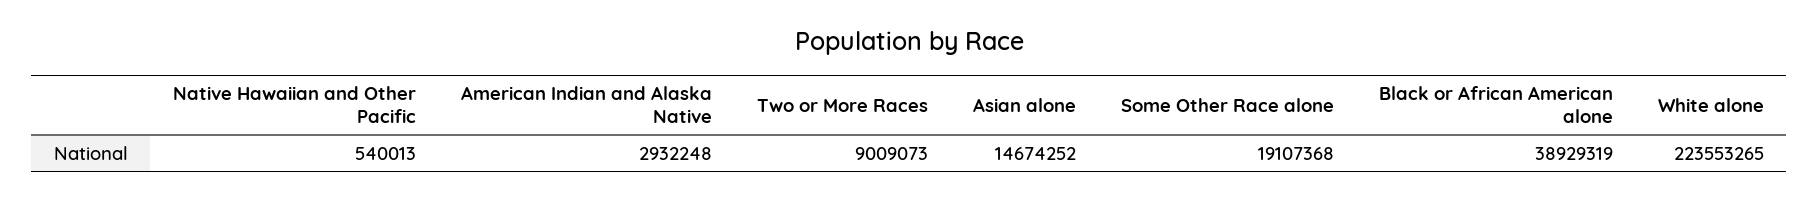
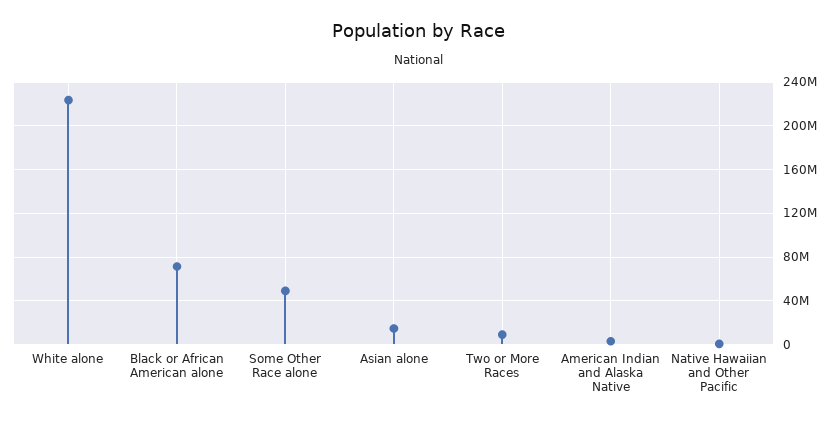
Some Other Race alone: 19107368 -> 50000000
Black or African American alone: 38929319 -> 70000000

